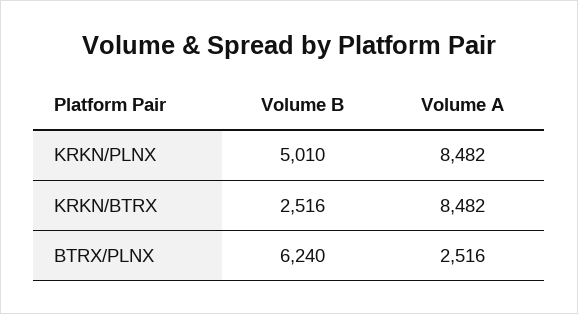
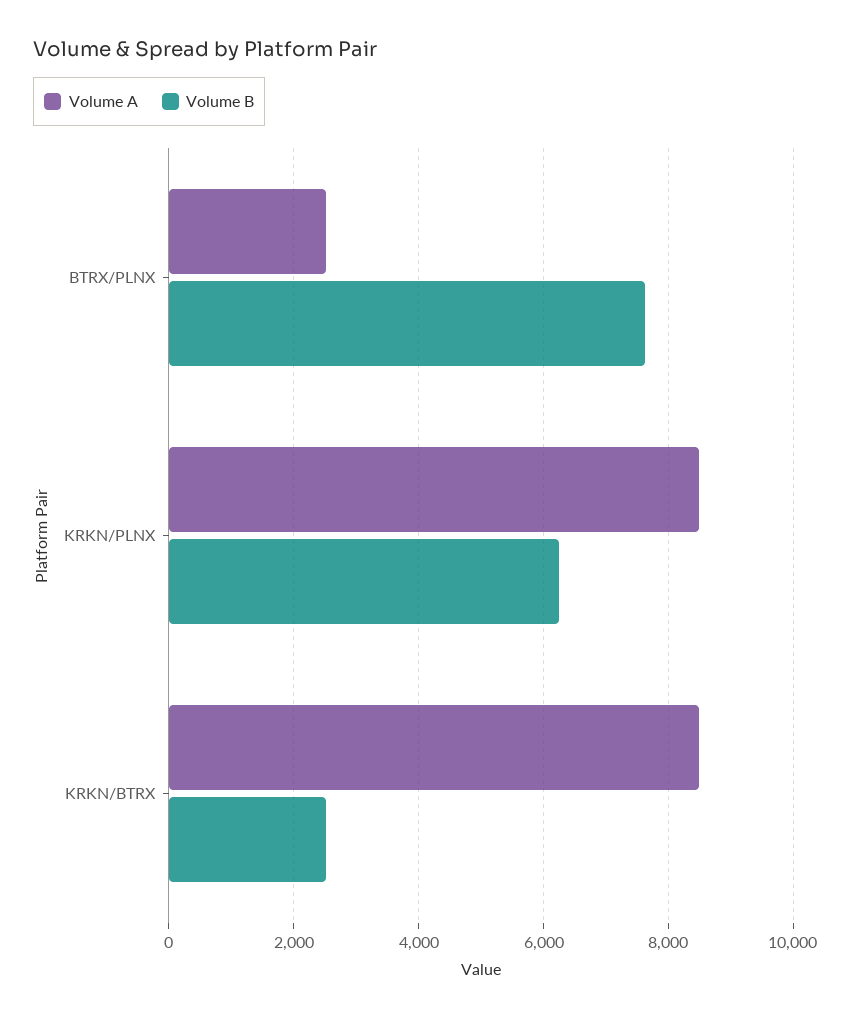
Volume B, KRKN/PLNX: 5010 -> 6200
Volume B, BTRX/PLNX: 6240 -> 7600

